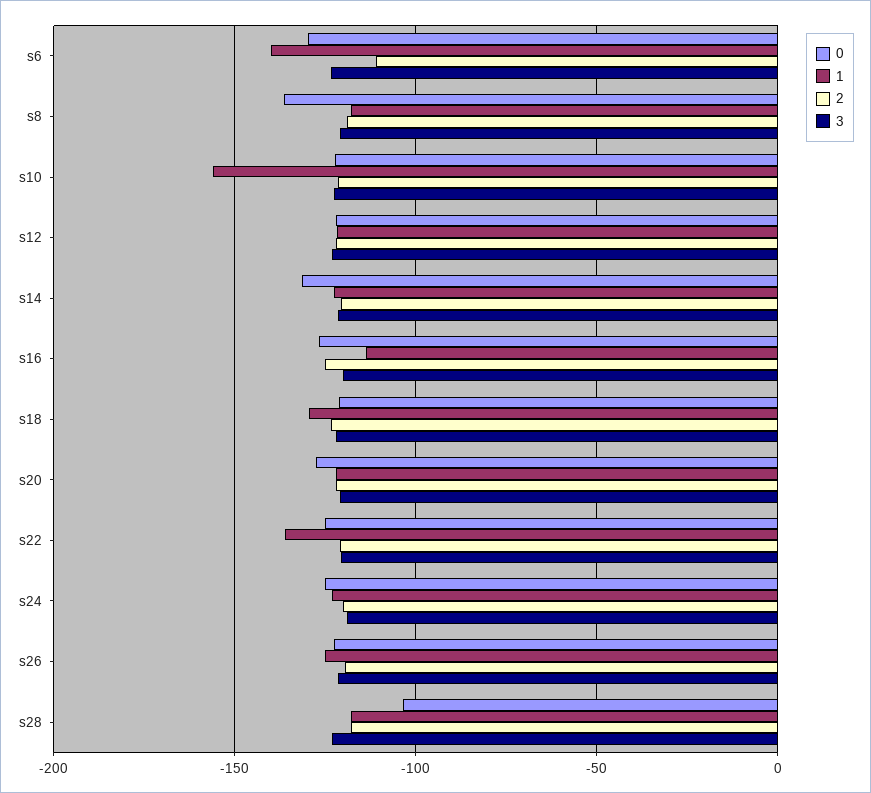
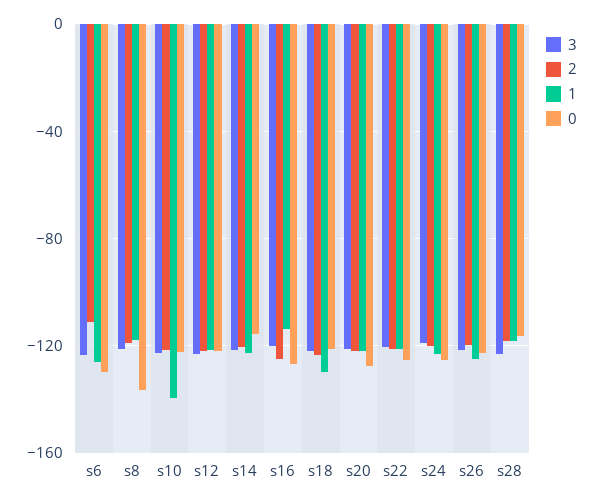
1, s6: -140 -> -125
1, s10: -155 -> -140
0, s14: -130 -> -115
1, s22: -135 -> -120
0, s28: -105 -> -115

